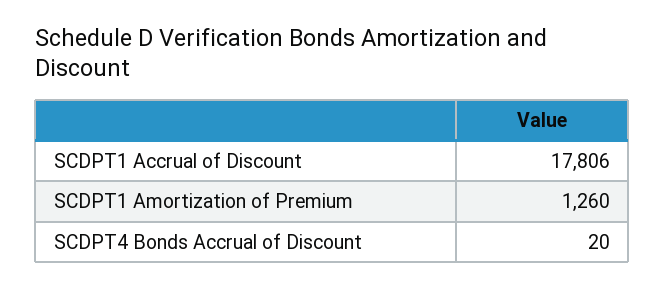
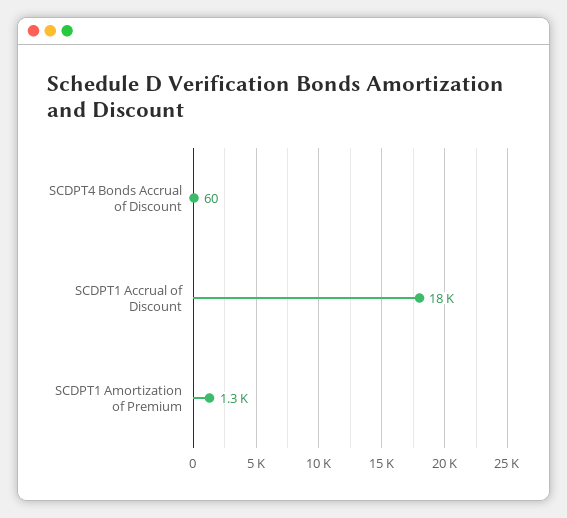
SCDPT4 Bonds Accrual of Discount: 20 -> 60

